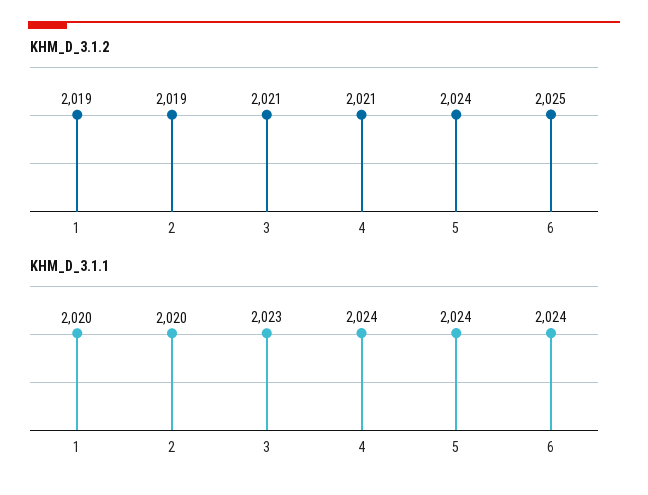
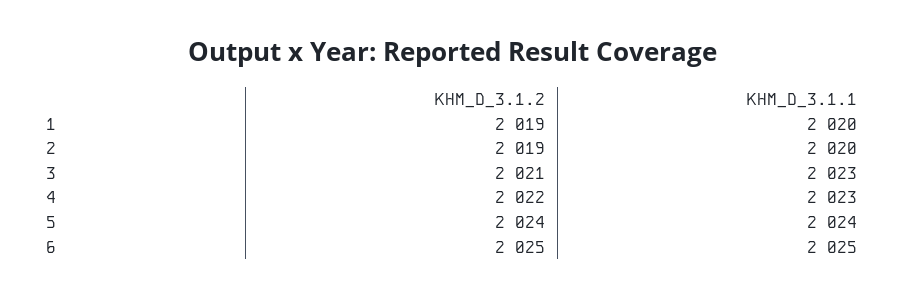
KHM_D_3.1.2, 4: 2021 -> 2022
KHM_D_3.1.1, 4: 2024 -> 2023
KHM_D_3.1.1, 6: 2024 -> 2025

